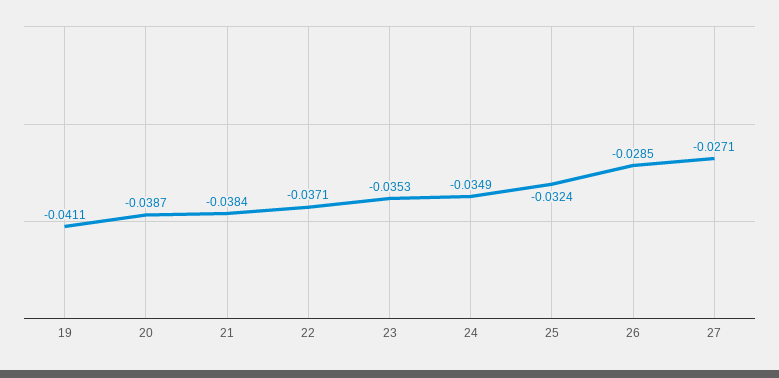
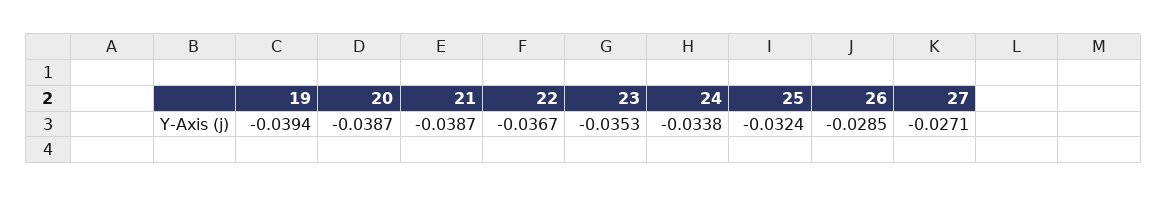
19: -0.0411 -> -0.0394
21: -0.0384 -> -0.0387
22: -0.0371 -> -0.0367
24: -0.0349 -> -0.0338

